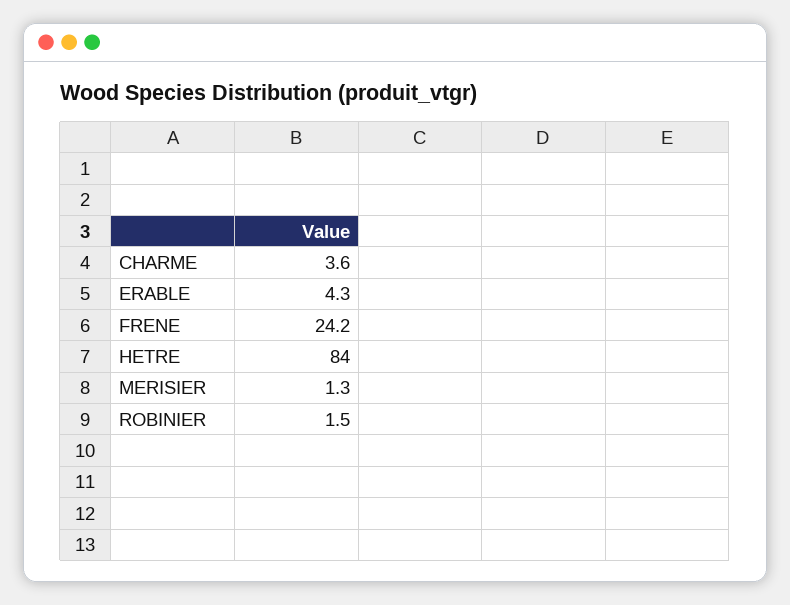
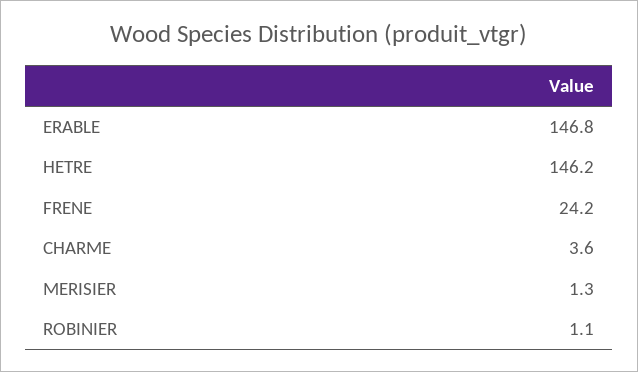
ERABLE: 4.3 -> 146.8
HETRE: 84 -> 146.2
ROBINIER: 1.5 -> 1.1

